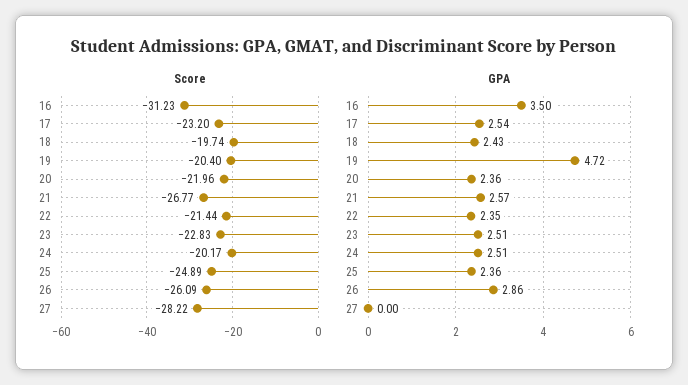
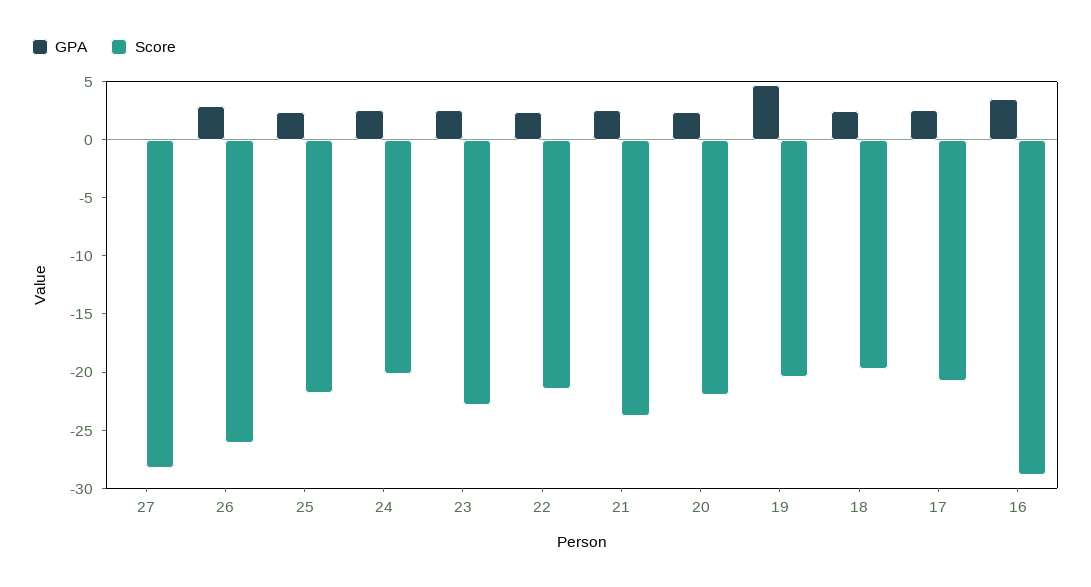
Score, 16: -31.23 -> -29
Score, 17: -23.2 -> -21
Score, 21: -26.77 -> -24
Score, 25: -24.89 -> -22

